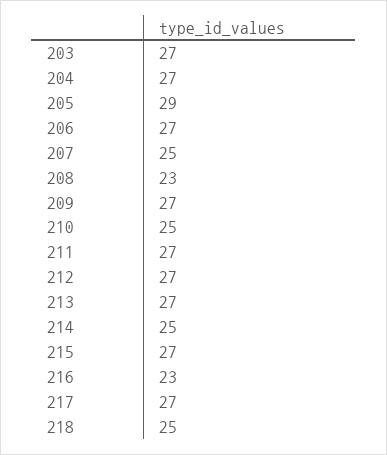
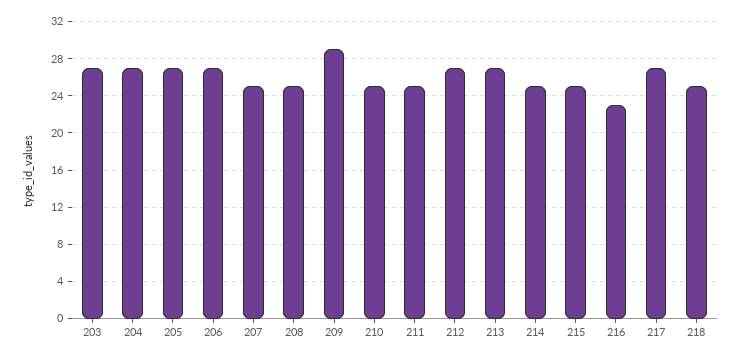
205: 29 -> 27
208: 23 -> 25
209: 27 -> 29
211: 27 -> 25
215: 27 -> 25

